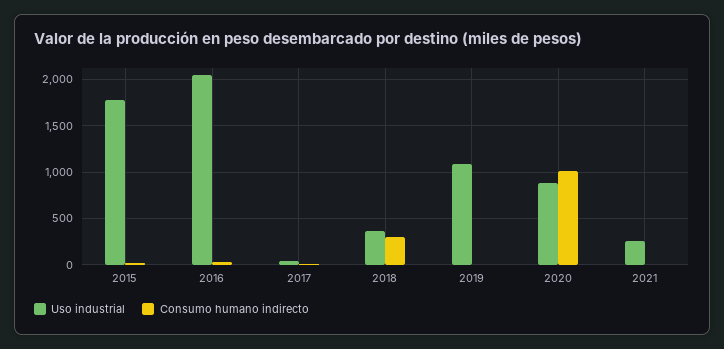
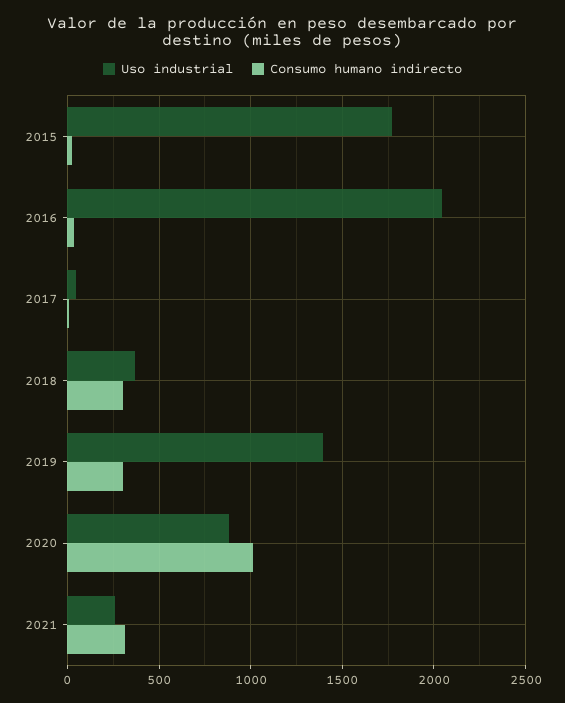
Uso industrial, 2019: 1100 -> 1400
Consumo humano indirecto, 2019: 0 -> 300
Consumo humano indirecto, 2021: 0 -> 300

